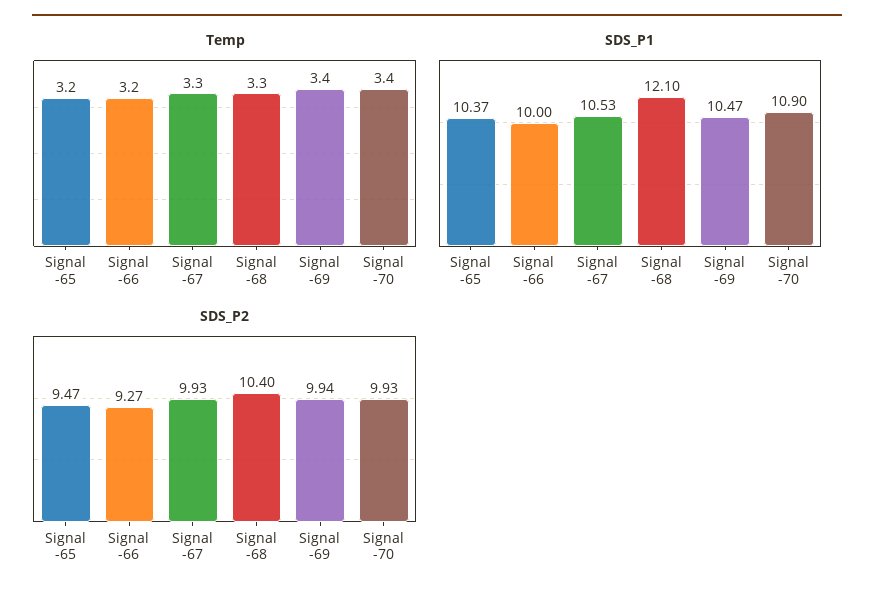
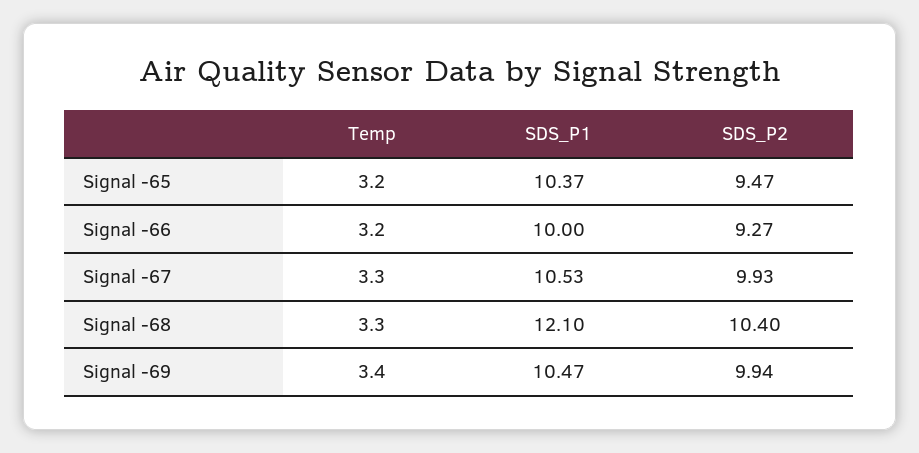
Temp, Signal -70: 3.4 -> none
SDS_P1, Signal -70: 10.9 -> none
SDS_P2, Signal -70: 9.93 -> none

